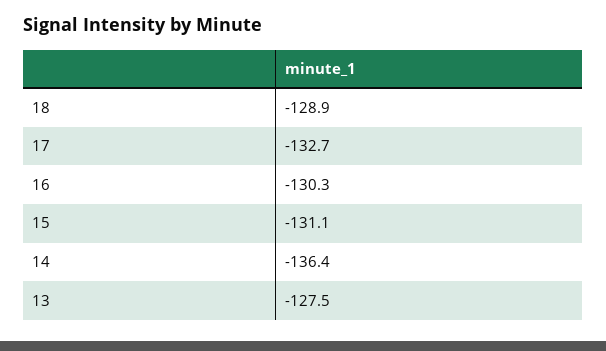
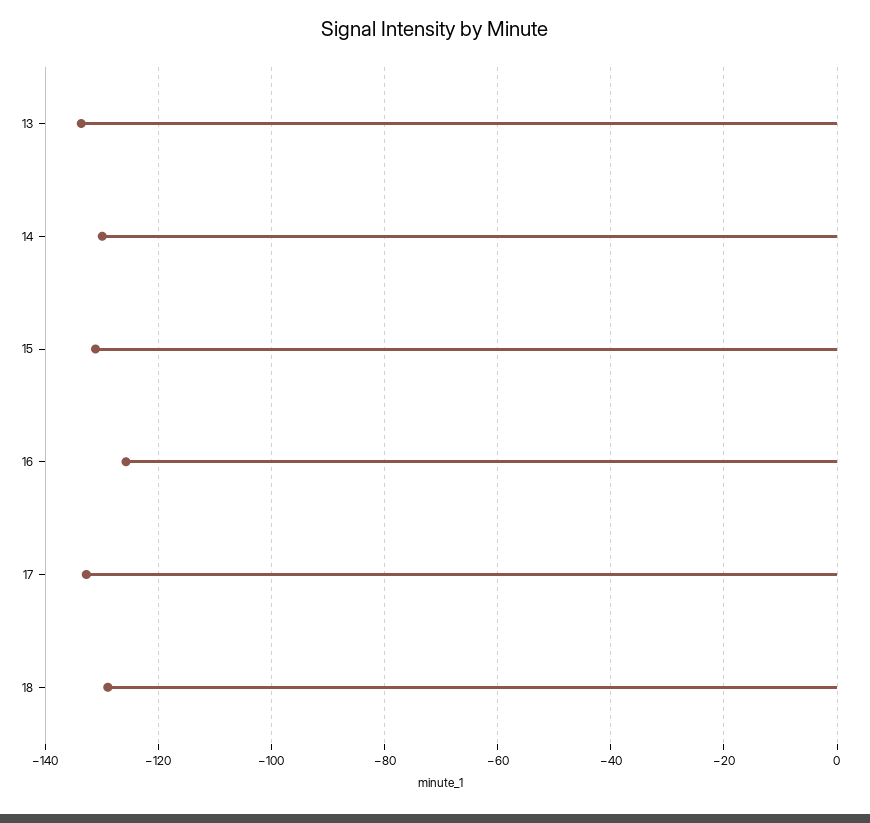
16: -130.3 -> -126
14: -136.4 -> -130
13: -127.5 -> -134

